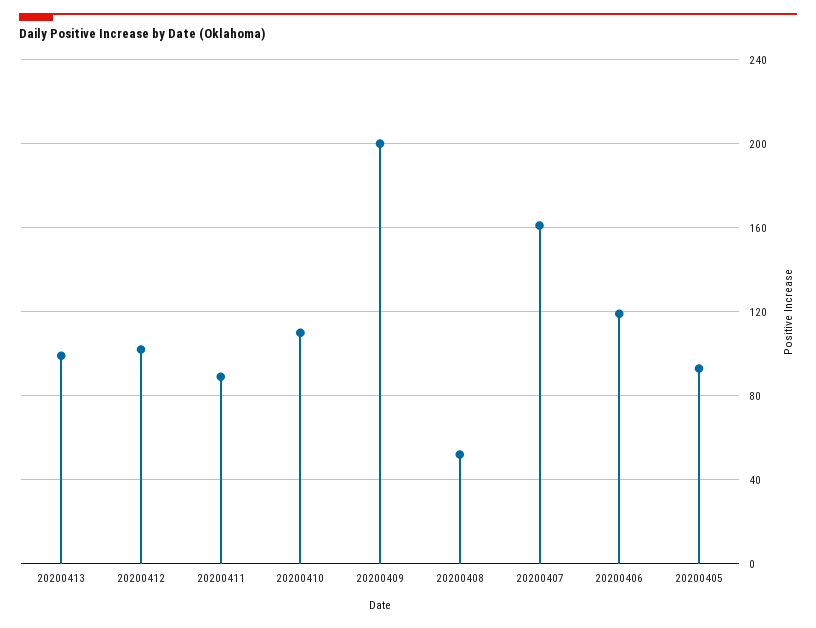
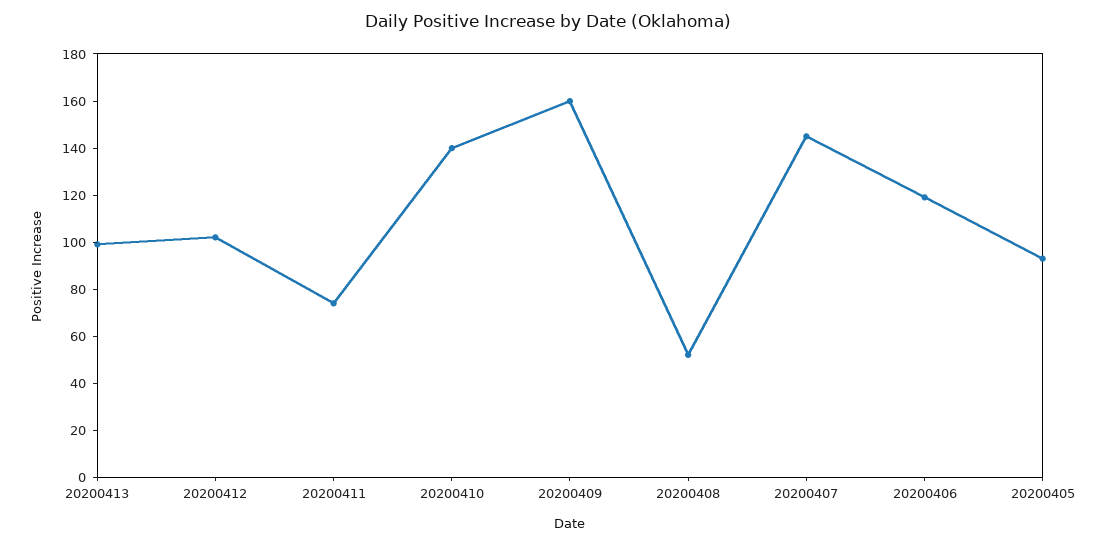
20200411: 90 -> 75
20200410: 110 -> 140
20200409: 200 -> 160
20200407: 160 -> 145

